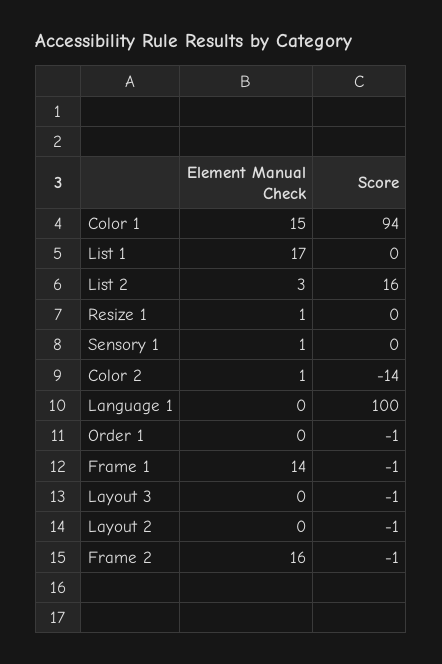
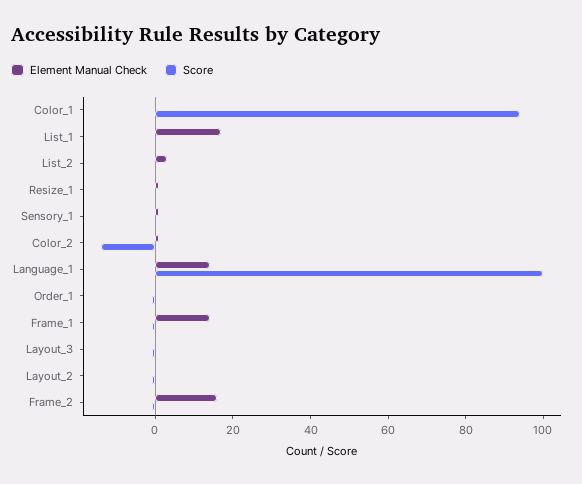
Element Manual Check, Color 1: 15 -> 0
Score, List 2: 16 -> 0
Element Manual Check, Language 1: 0 -> 15

